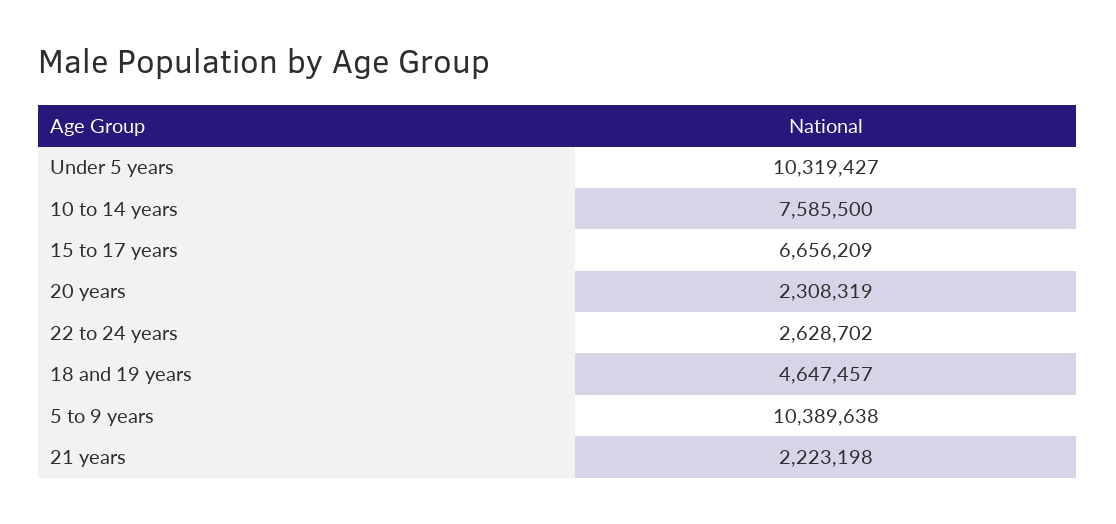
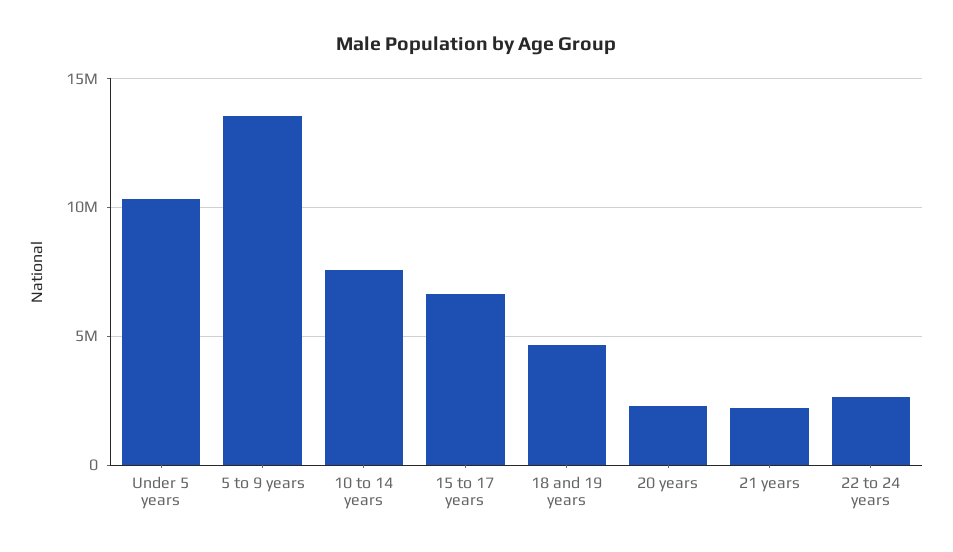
5 to 9 years: 10389638 -> 13500000

